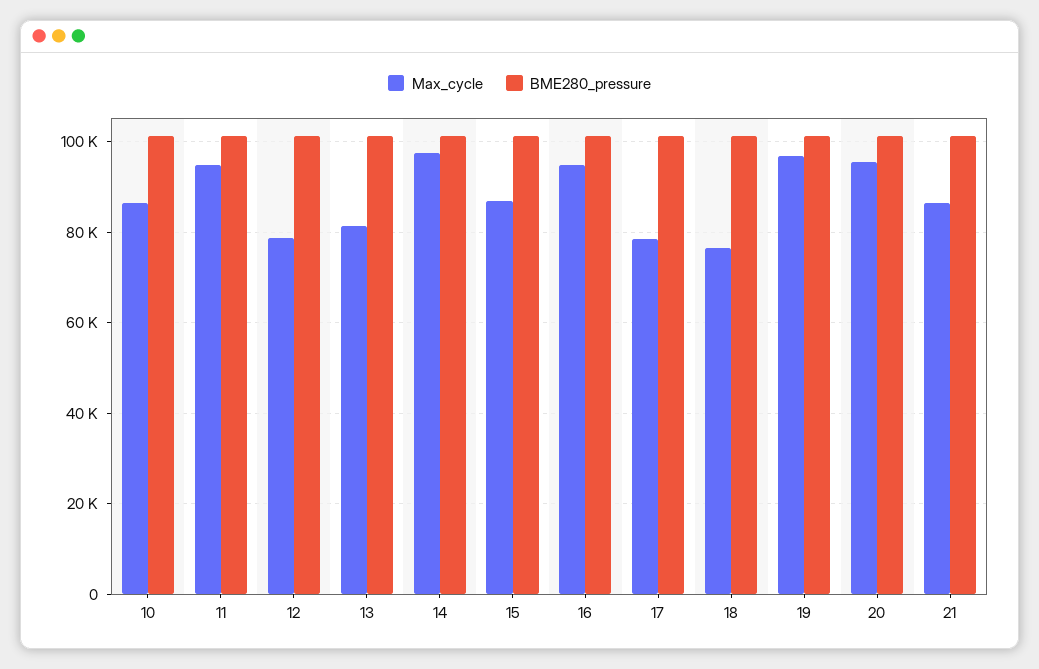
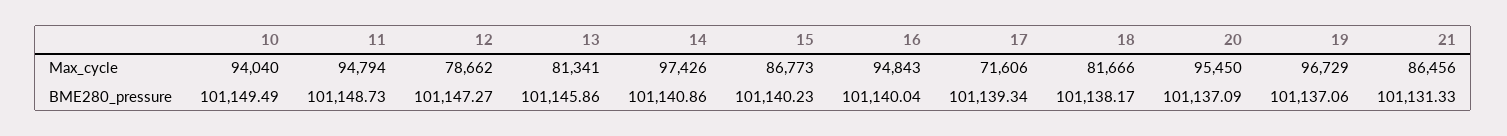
Max_cycle, 10: 86000 -> 94040
Max_cycle, 17: 78000 -> 71606
Max_cycle, 18: 76000 -> 81666

